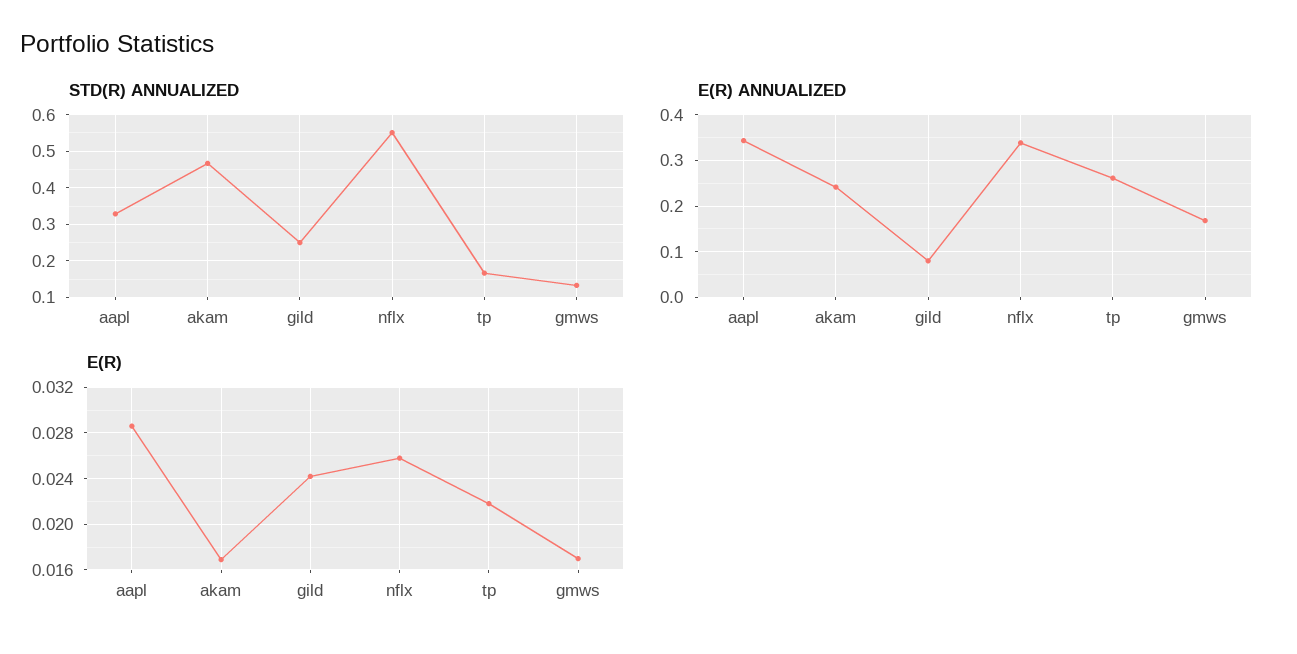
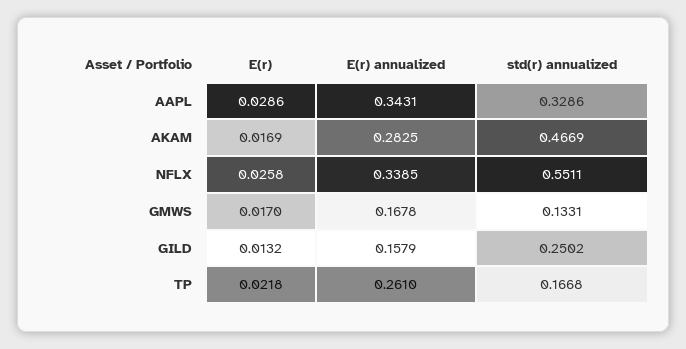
E(R) ANNUALIZED, akam: 0.24 -> 0.2825
E(R) ANNUALIZED, gild: 0.08 -> 0.1579
E(R), gild: 0.024 -> 0.0132

